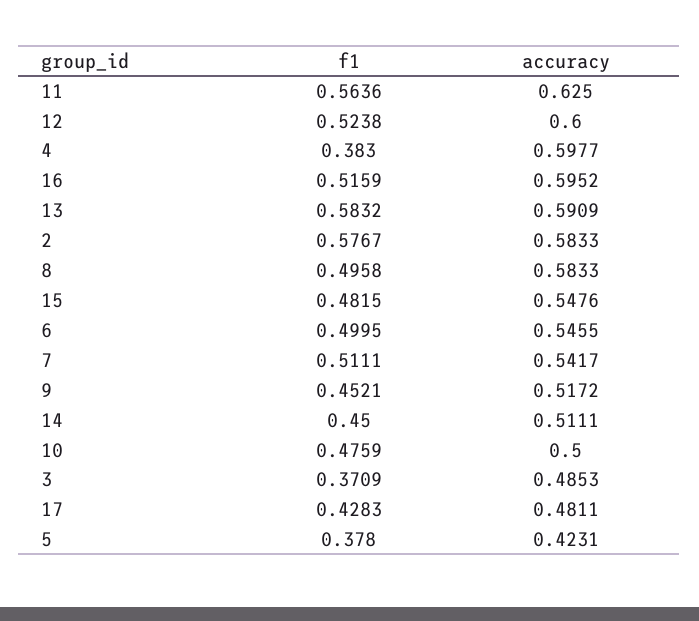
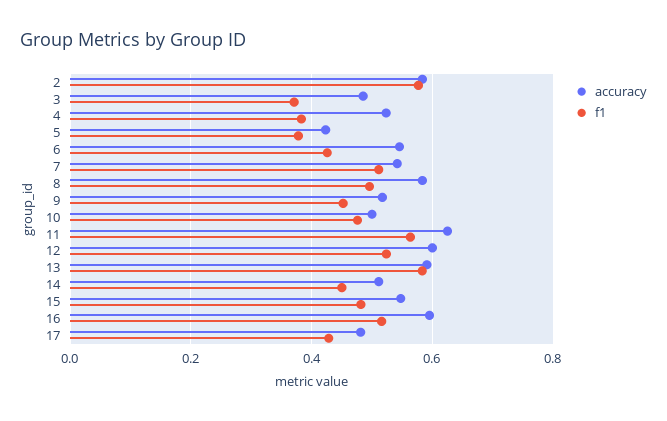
accuracy, 4: 0.5977 -> 0.52
f1, 6: 0.4995 -> 0.42

